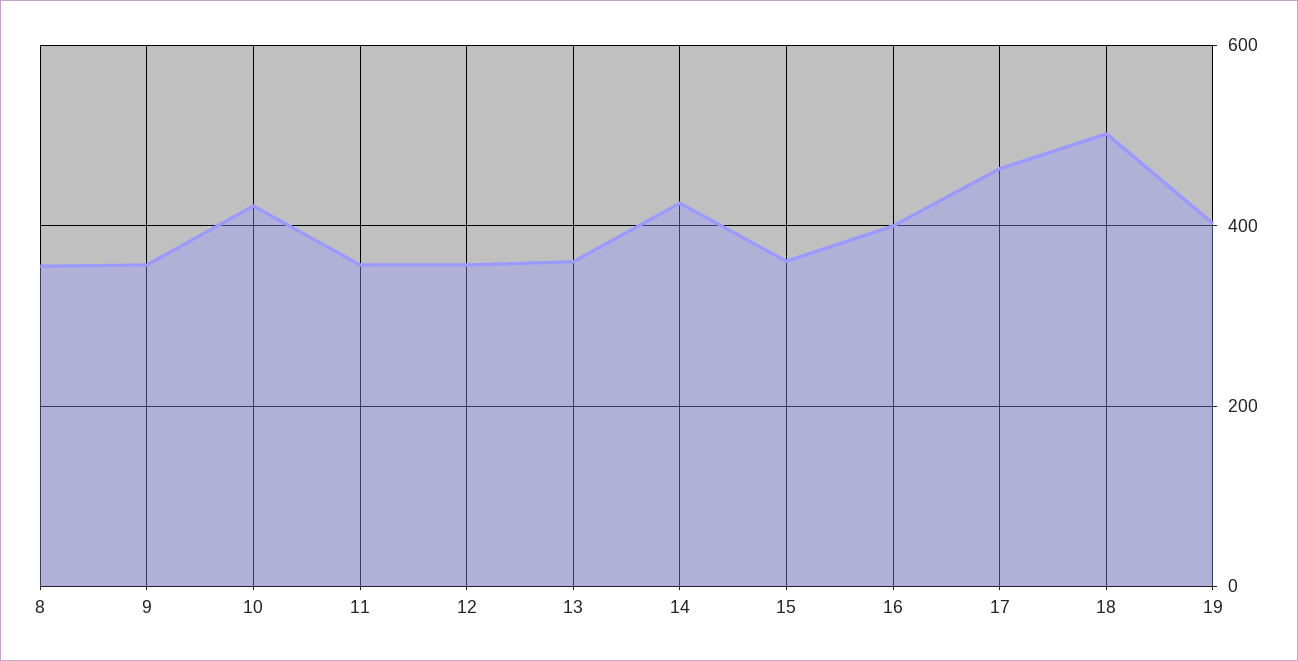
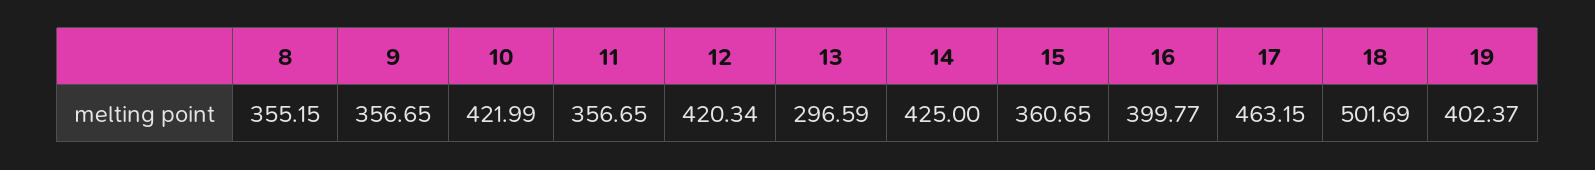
12: 360 -> 420.34
13: 360 -> 296.59

